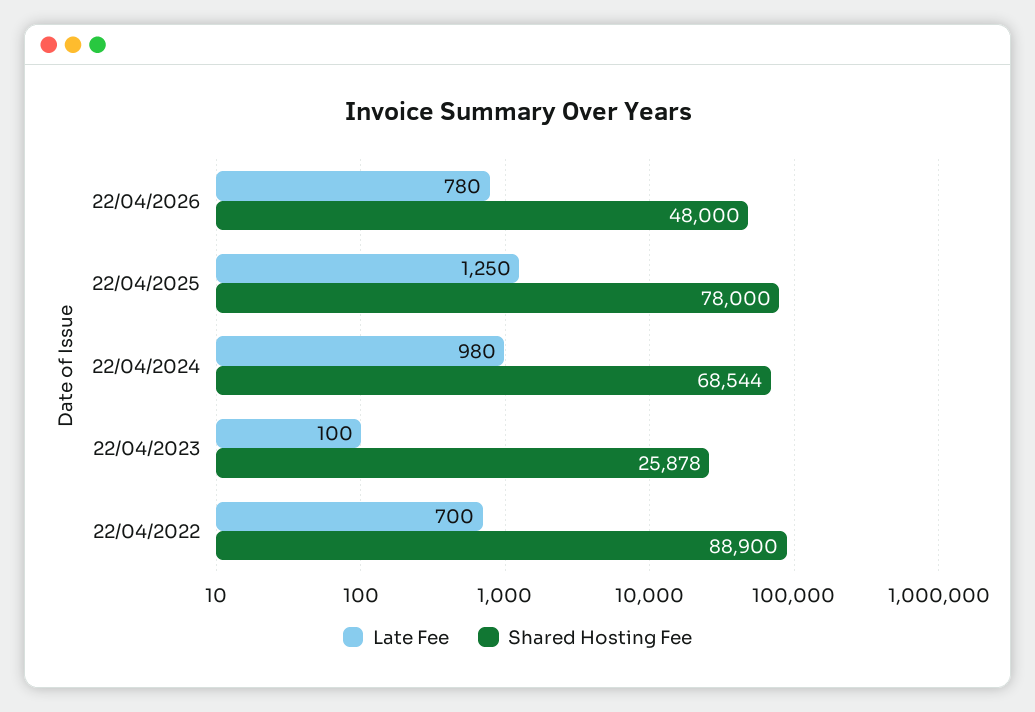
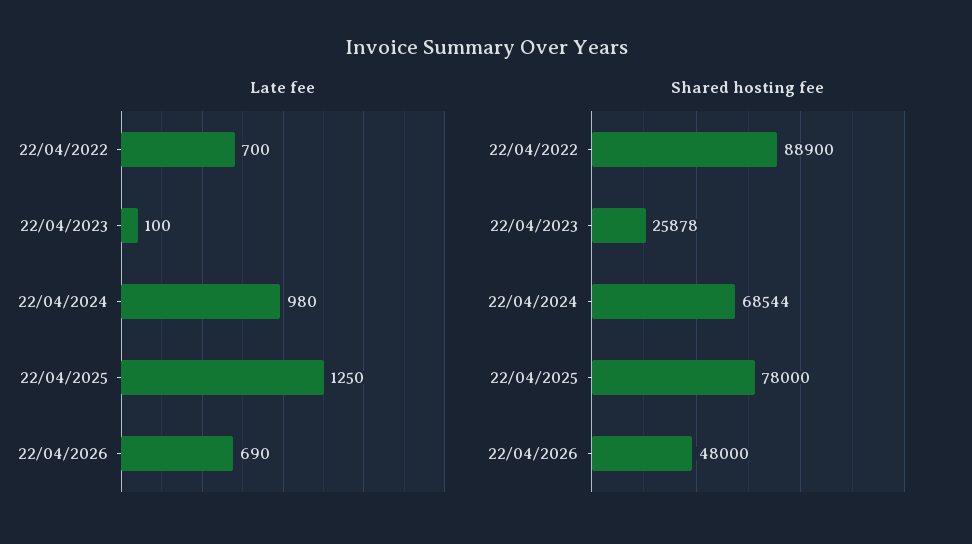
Late Fee, 22/04/2026: 780 -> 690

